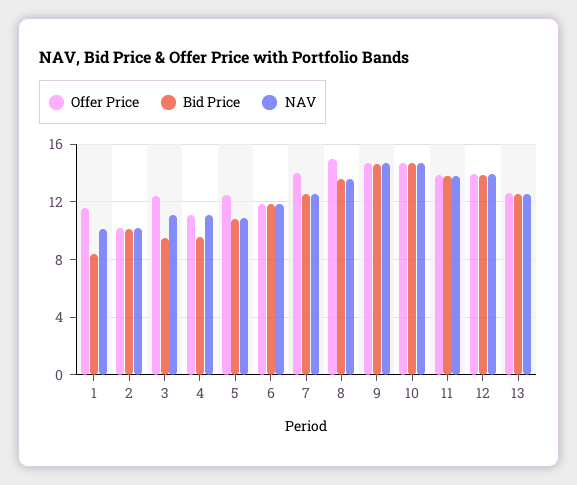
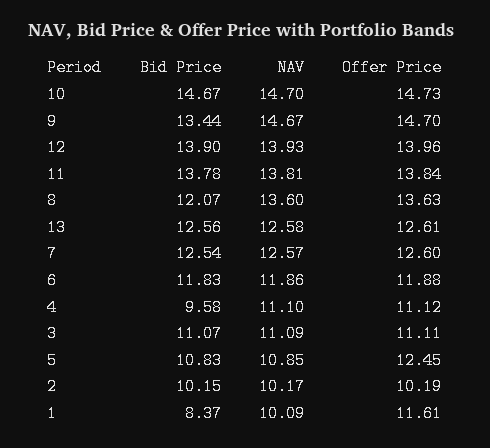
Offer Price, 3: 12.5 -> 11.11
Bid Price, 3: 9.5 -> 11.07
Offer Price, 7: 14 -> 12.6
Offer Price, 8: 15 -> 13.63
Bid Price, 8: 13.5 -> 12.07
Bid Price, 9: 14.5 -> 13.44

